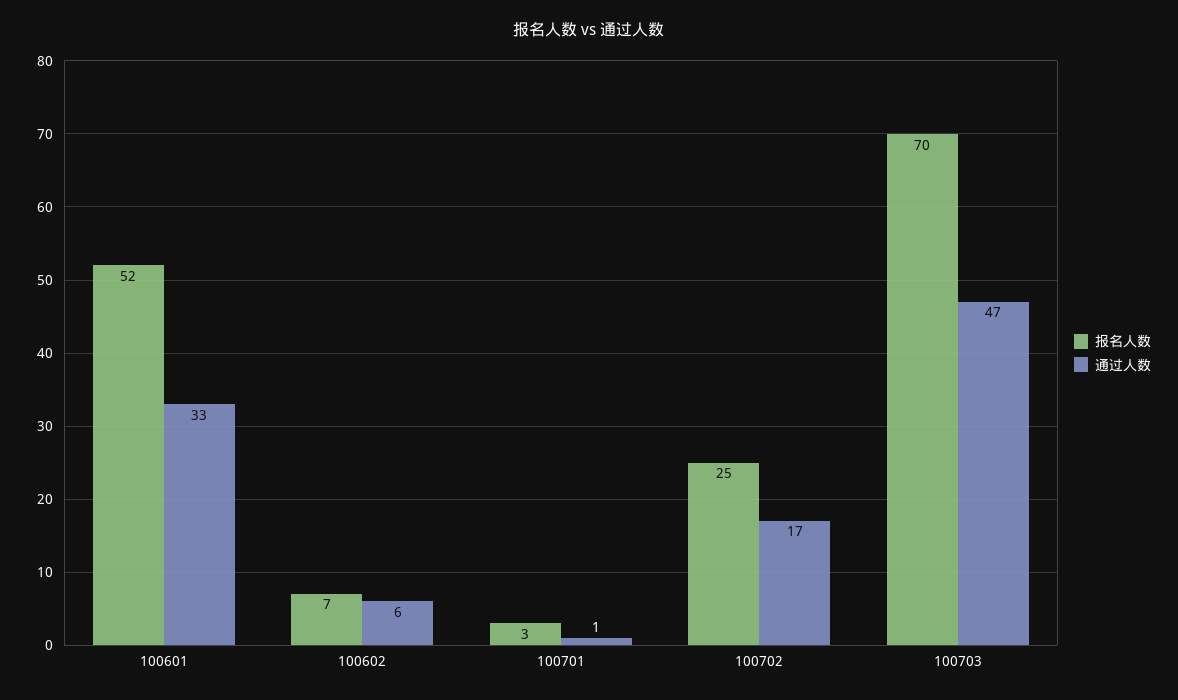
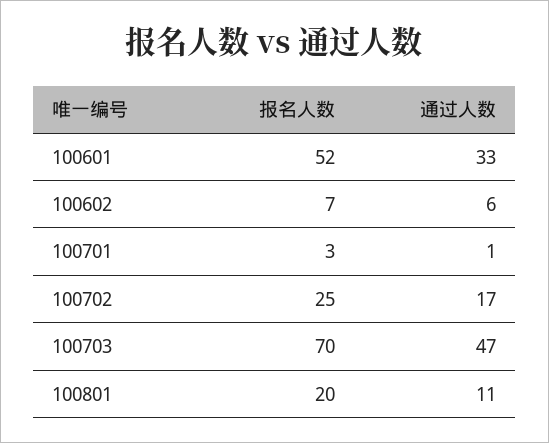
报名人数, 100801: none -> 20
通过人数, 100801: none -> 11

